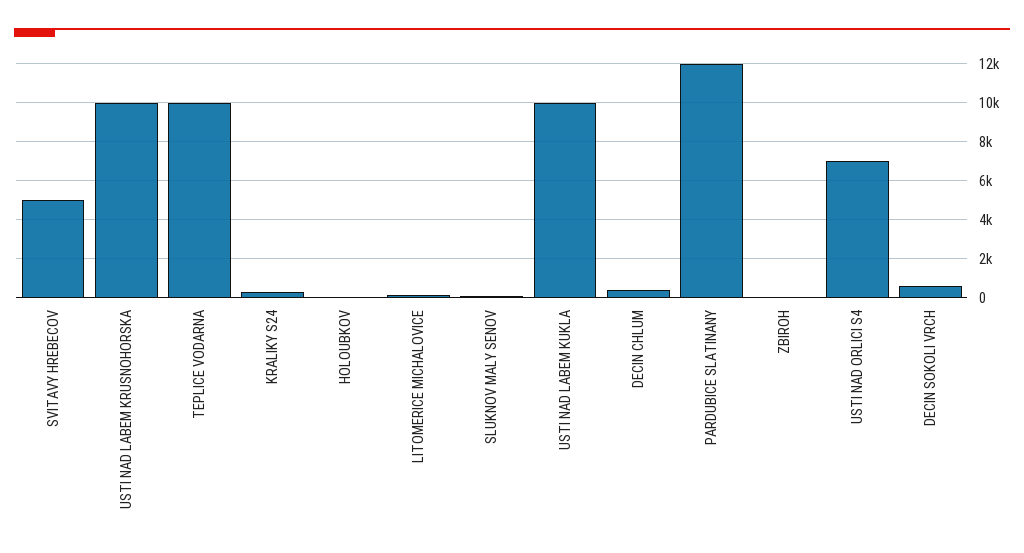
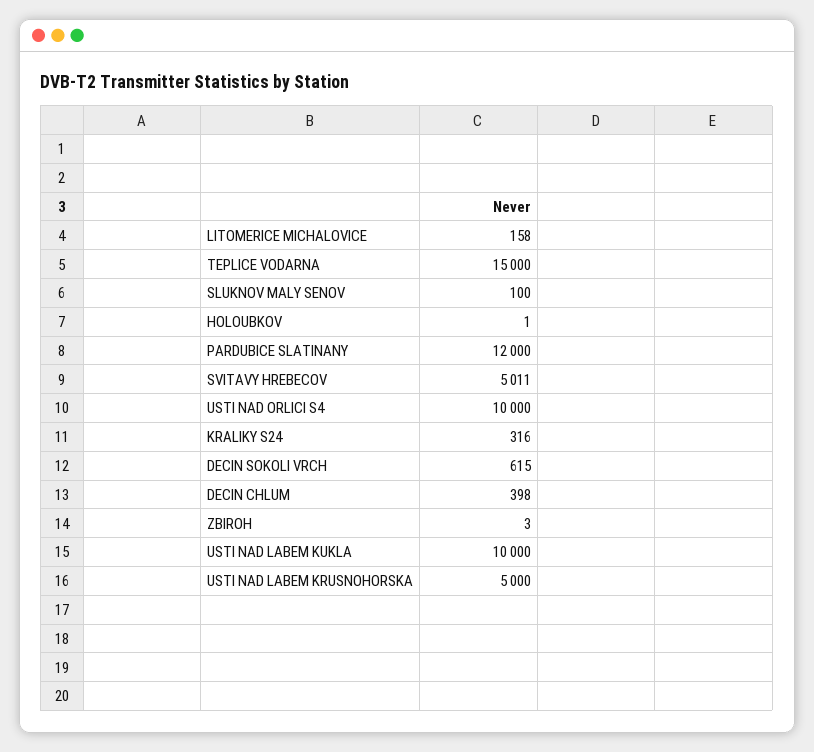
USTI NAD LABEM KRUSNOHORSKA: 10000 -> 5000
TEPLICE VODARNA: 10000 -> 15000
USTI NAD ORLICI S4: 7000 -> 10000

